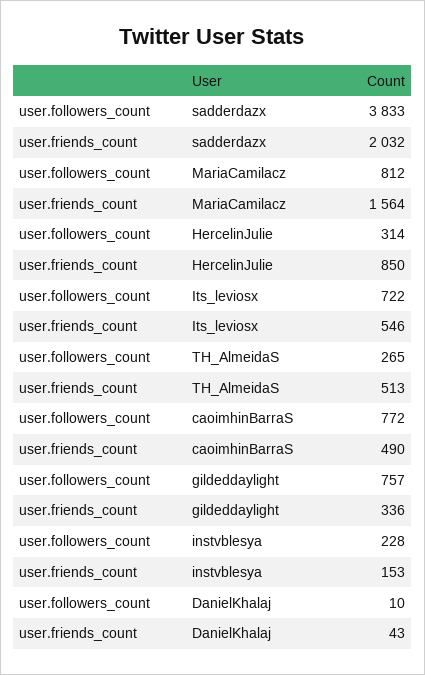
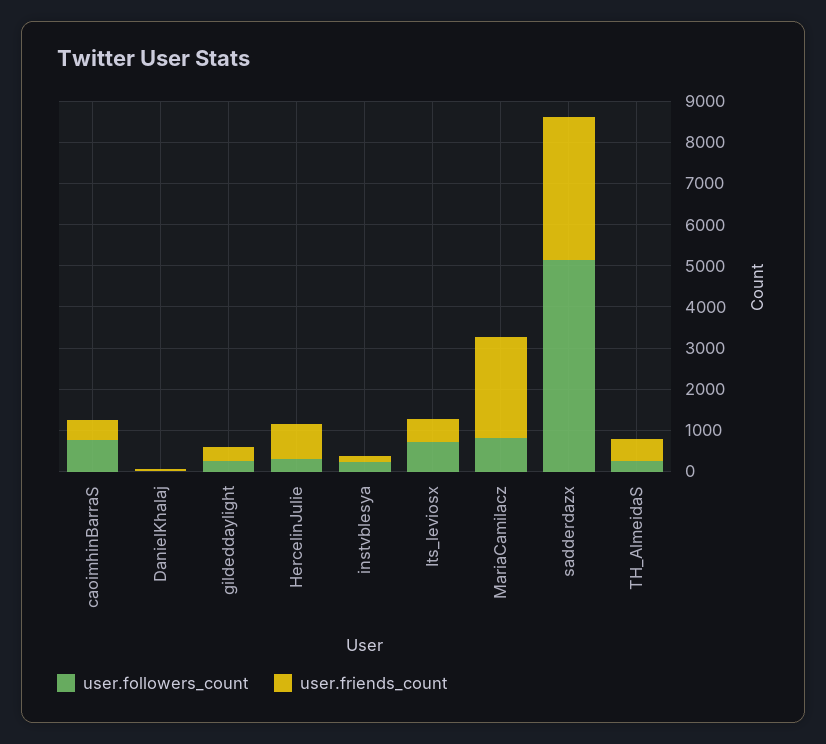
user.followers_count, sadderdazx: 3833 -> 5200
user.friends_count, sadderdazx: 2032 -> 3400
user.friends_count, MariaCamilacz: 1564 -> 2400
user.followers_count, gildeddaylight: 757 -> 200

